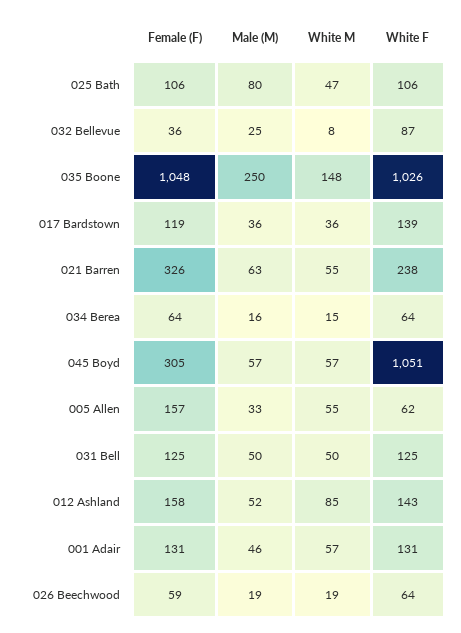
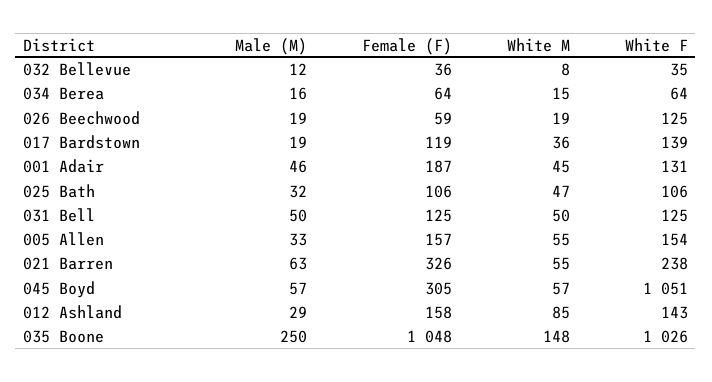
Male (M), 025 Bath: 80 -> 32
Male (M), 032 Bellevue: 25 -> 12
White F, 032 Bellevue: 87 -> 35
Male (M), 017 Bardstown: 36 -> 19
White F, 005 Allen: 62 -> 154
Male (M), 012 Ashland: 52 -> 29
Female (F), 001 Adair: 131 -> 187
White M, 001 Adair: 57 -> 45
White F, 026 Beechwood: 64 -> 125

